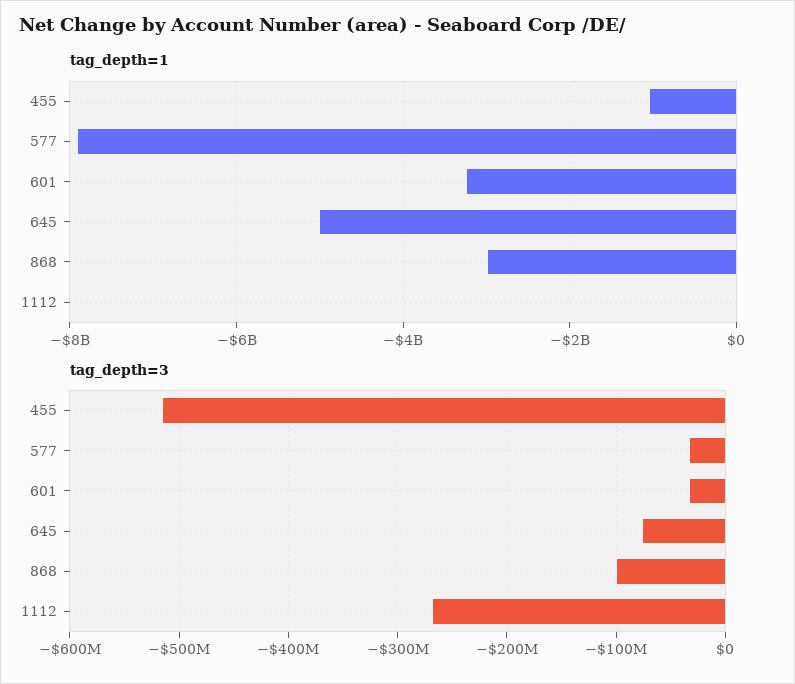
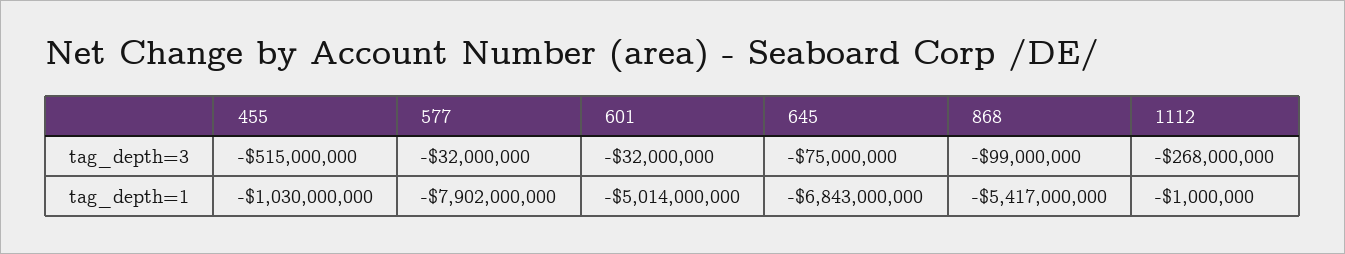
tag_depth=1, 601: -3200000000 -> -5014000000
tag_depth=1, 645: -5000000000 -> -6843000000
tag_depth=1, 868: -3000000000 -> -5417000000

